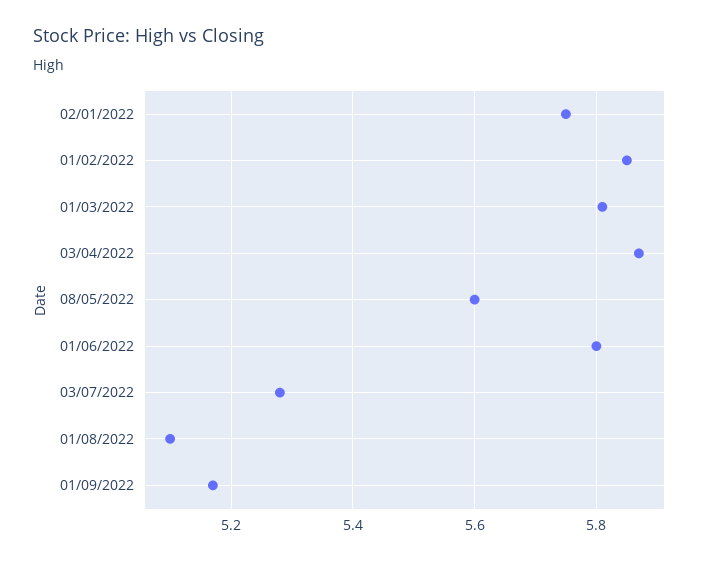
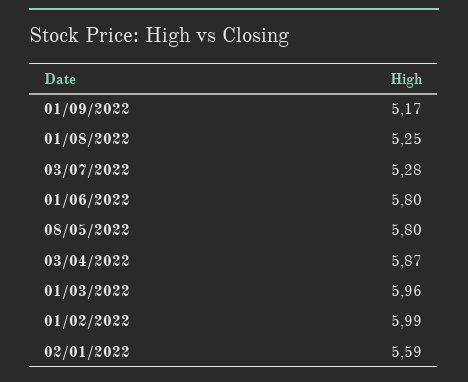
02/01/2022: 5.75 -> 5.59
01/02/2022: 5.85 -> 5.99
01/03/2022: 5.8 -> 5.96
08/05/2022: 5.6 -> 5.8
01/08/2022: 5.1 -> 5.25

